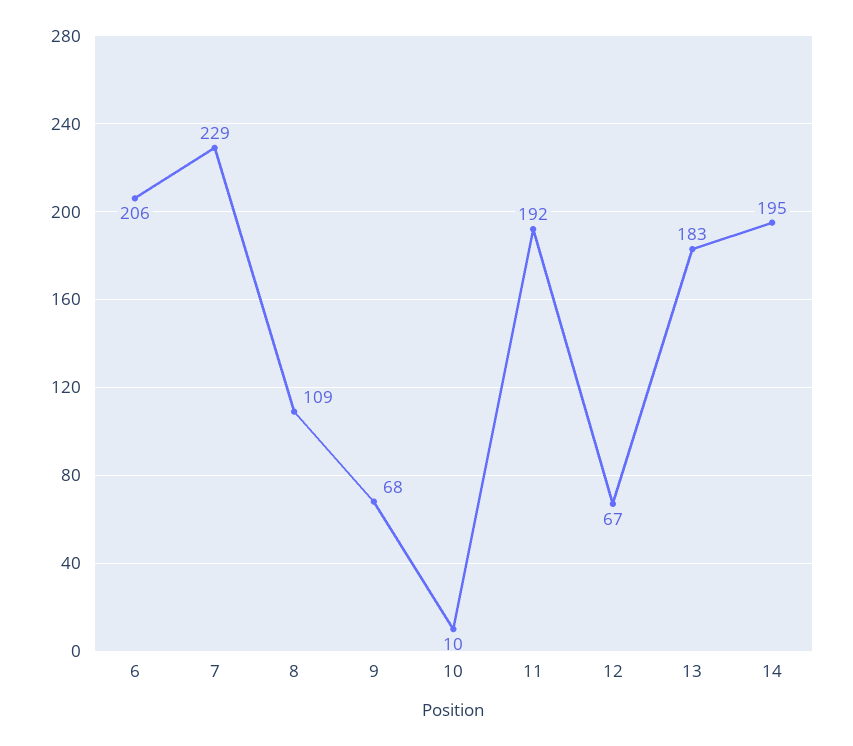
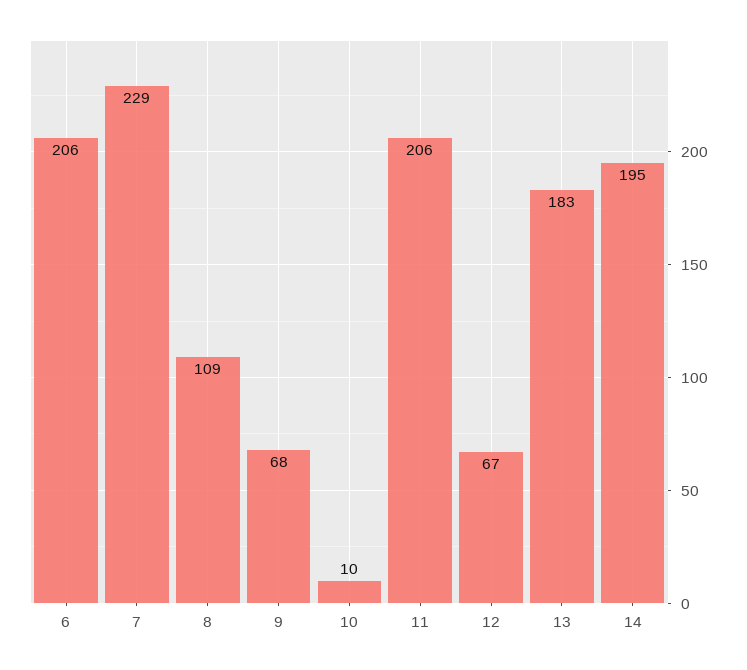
11: 192 -> 206

